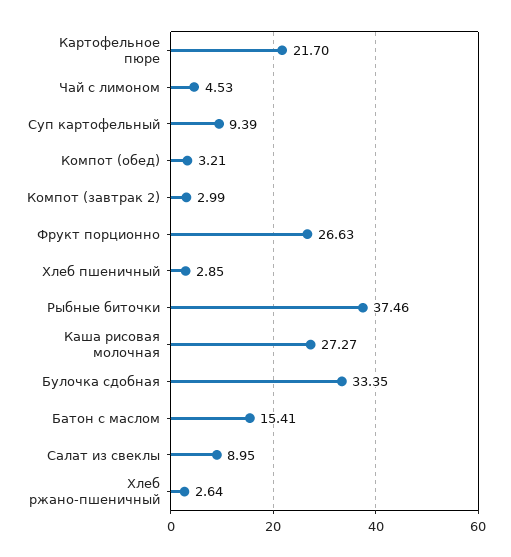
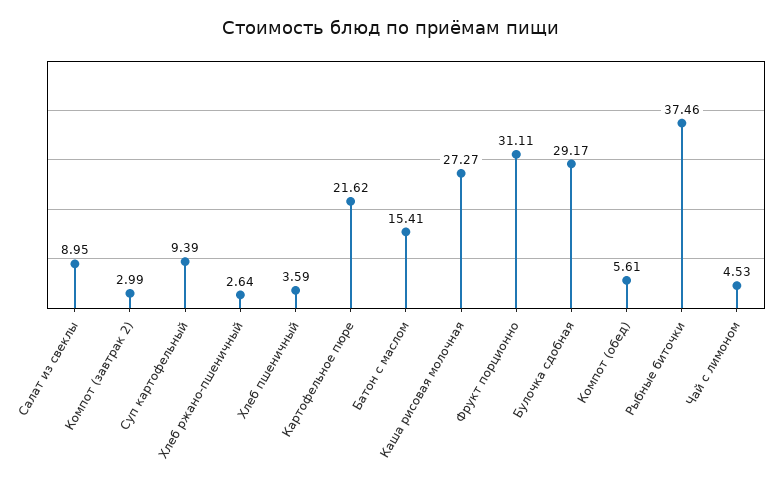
Картофельное пюре: 21.7 -> 21.62
Компот (обед): 3.21 -> 5.61
Фрукт порционно: 26.63 -> 31.11
Хлеб пшеничный: 2.85 -> 3.59
Булочка сдобная: 33.35 -> 29.17

